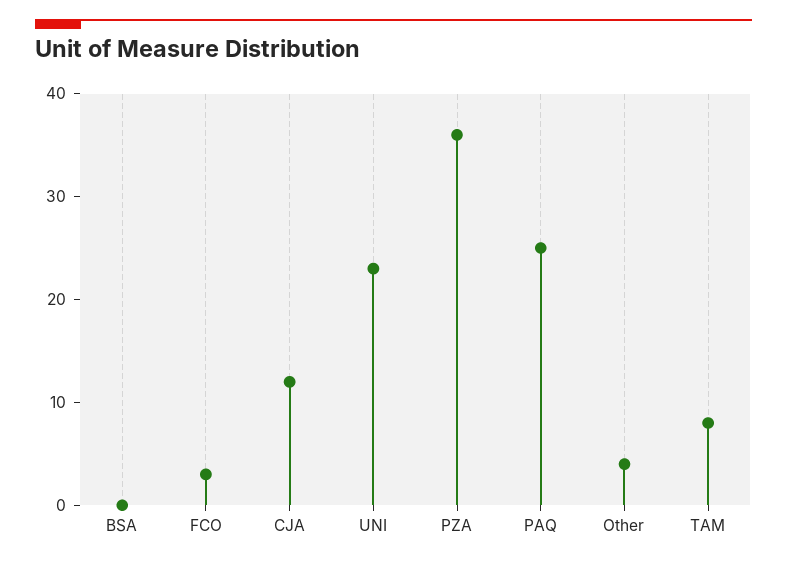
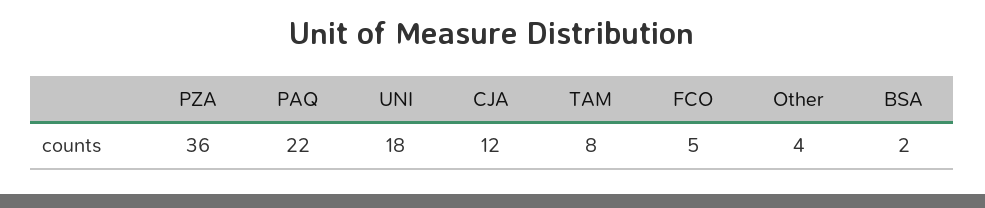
BSA: 0 -> 2
FCO: 3 -> 5
UNI: 23 -> 18
PAQ: 25 -> 22

